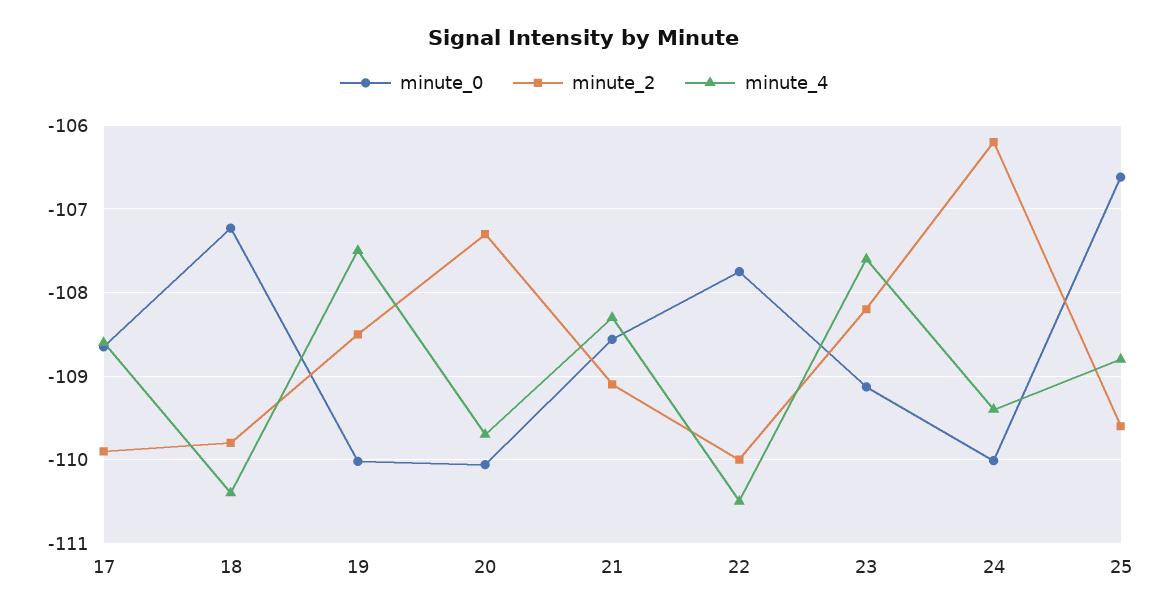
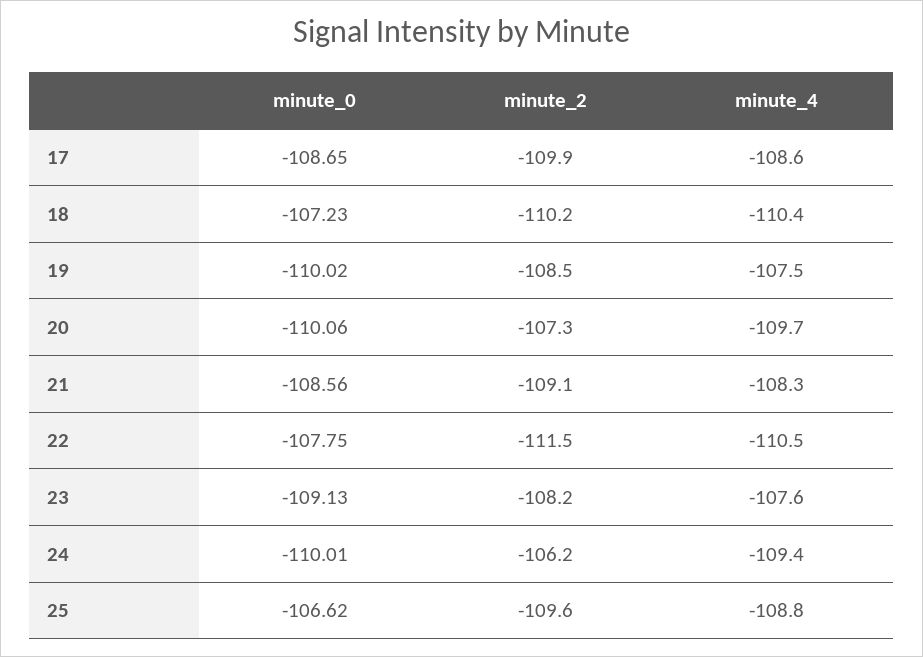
minute_2, 18: -109.8 -> -110.2
minute_2, 22: -110 -> -111.5

